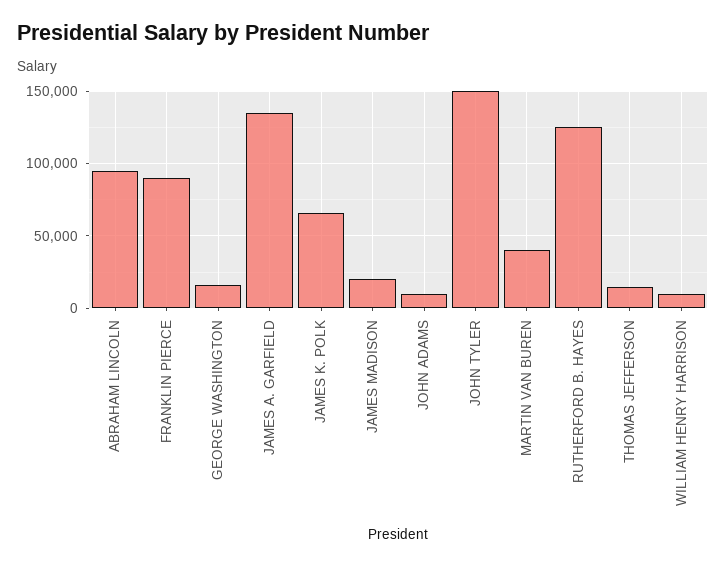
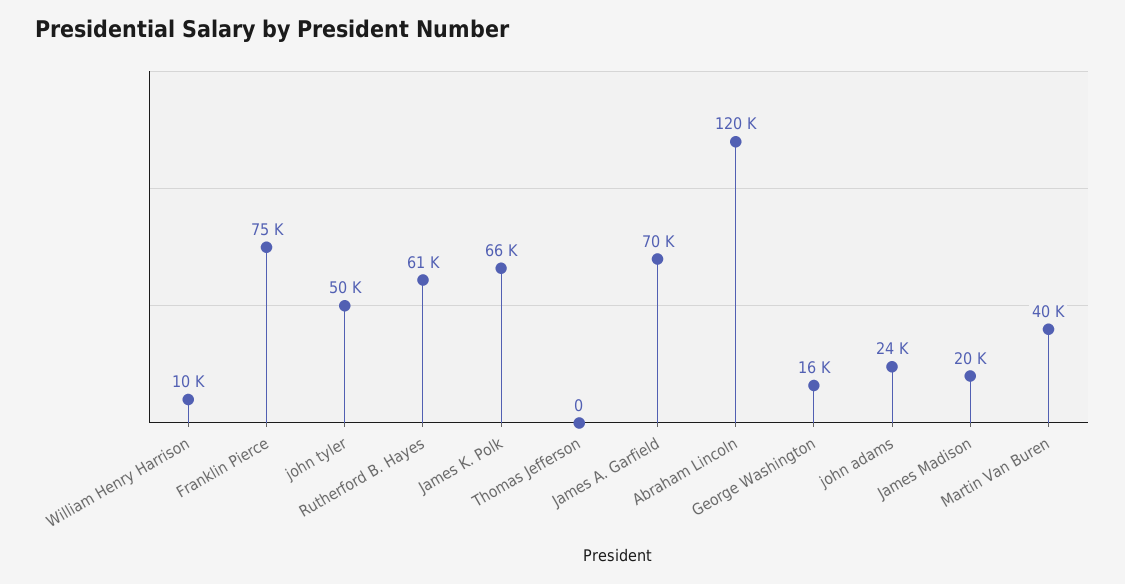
ABRAHAM LINCOLN: 95000 -> 120000
FRANKLIN PIERCE: 90000 -> 75000
JAMES A. GARFIELD: 135000 -> 70000
JOHN ADAMS: 10000 -> 24000
JOHN TYLER: 150000 -> 50000
RUTHERFORD B. HAYES: 125000 -> 61000
THOMAS JEFFERSON: 15000 -> 0

